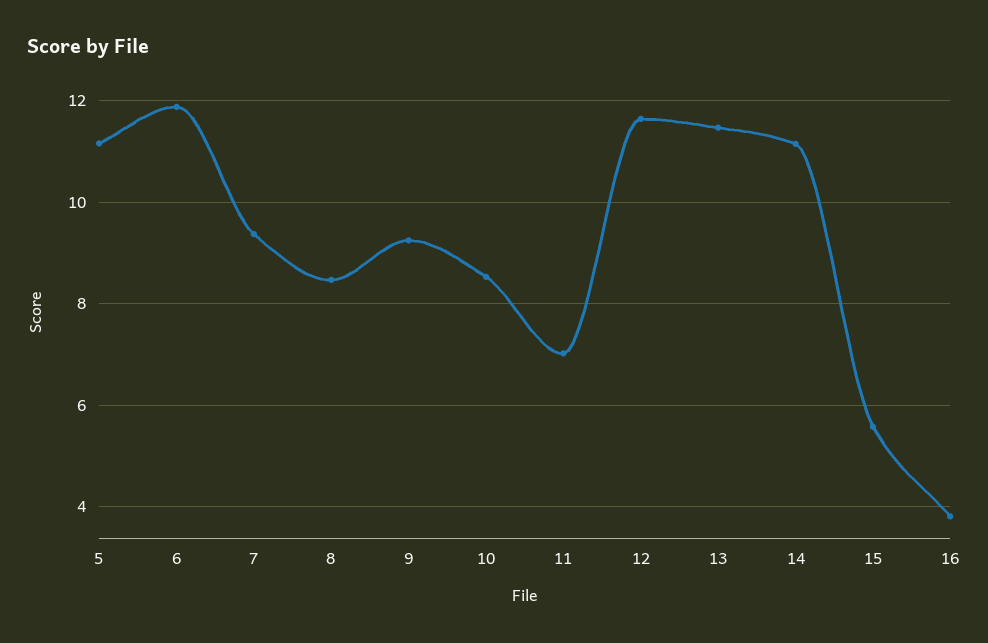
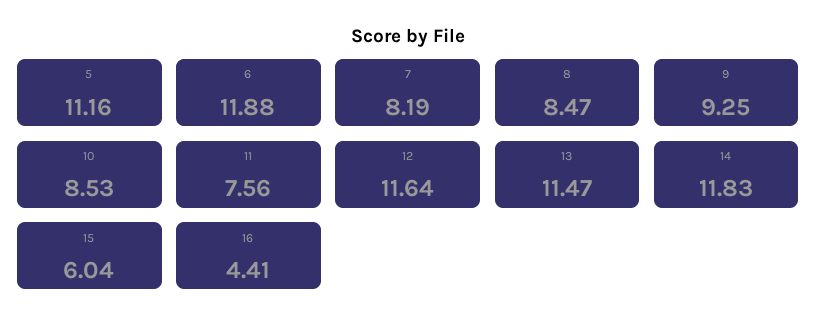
7: 9.4 -> 8.19
11: 7 -> 7.56
14: 11.2 -> 11.83
15: 5.6 -> 6.04
16: 3.8 -> 4.41

